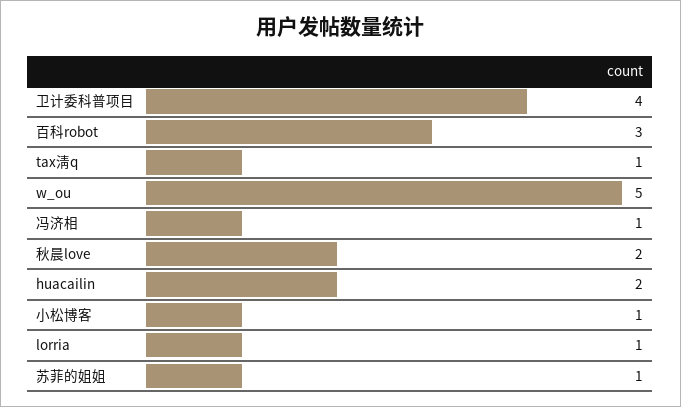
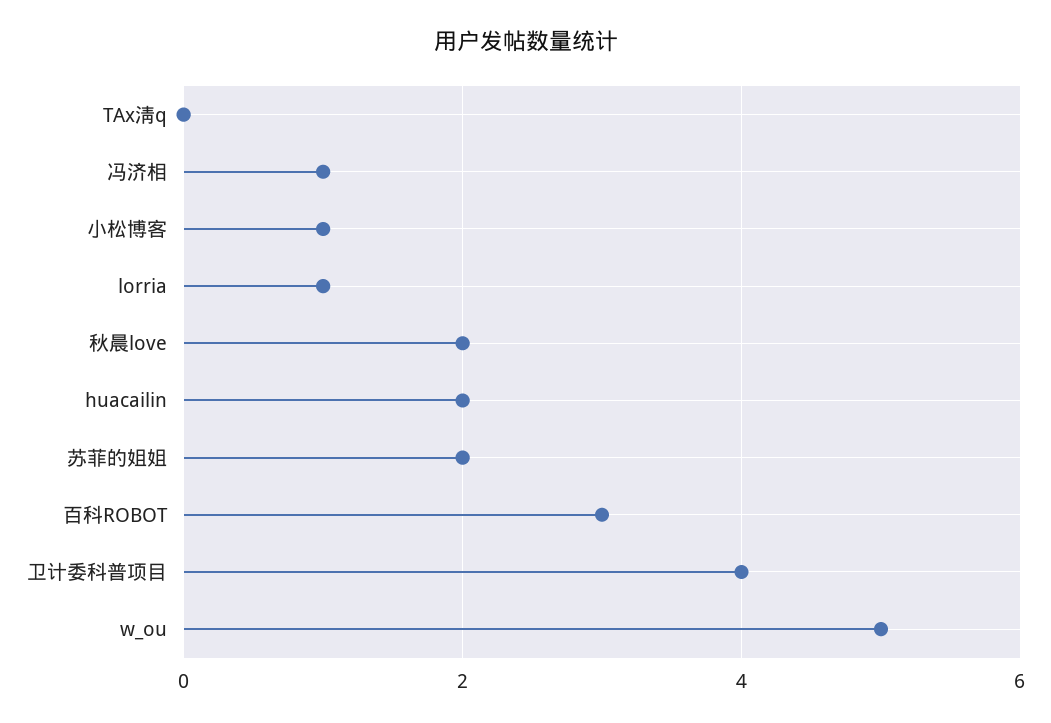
tax淸q: 1 -> 0
苏菲的姐姐: 1 -> 2

